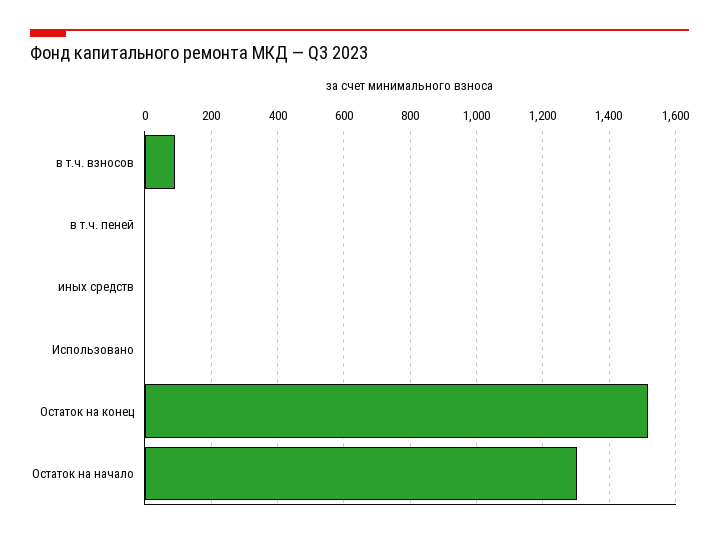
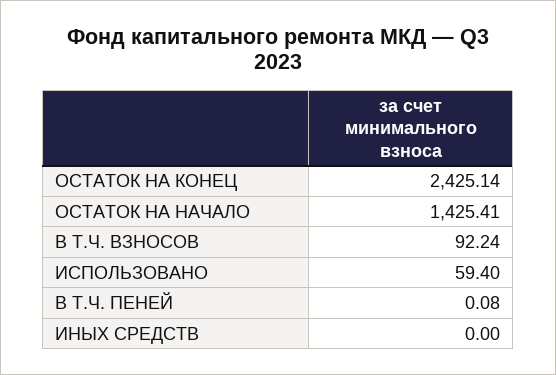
Использовано: 0 -> 59.4
Остаток на конец: 1520 -> 2425.14
Остаток на начало: 1300 -> 1425.41

